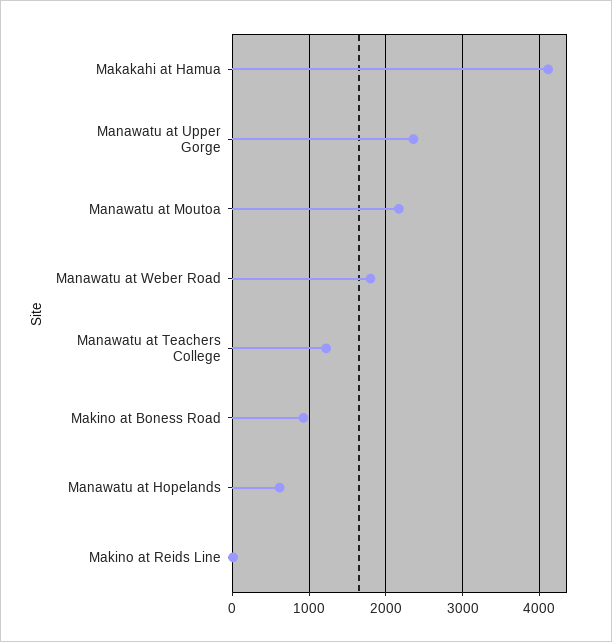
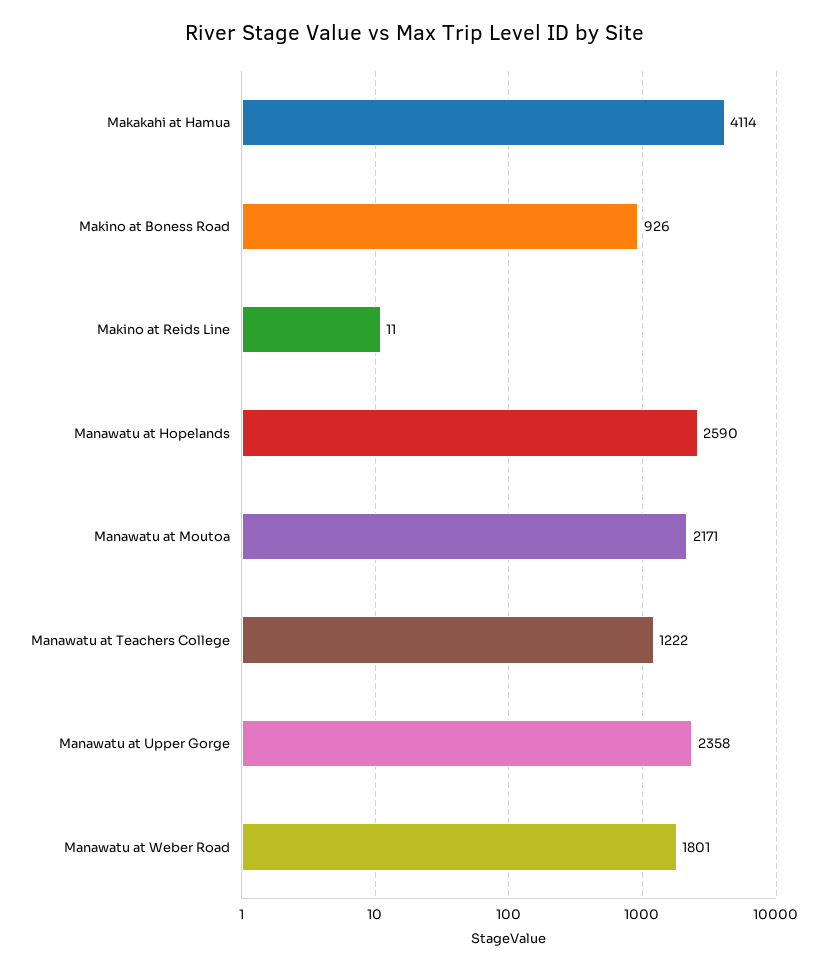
Manawatu at Hopelands: 600 -> 2590

